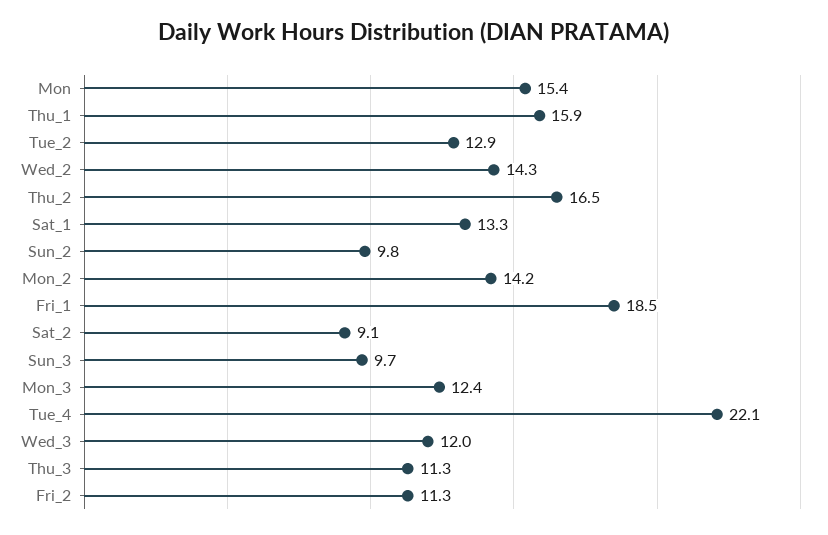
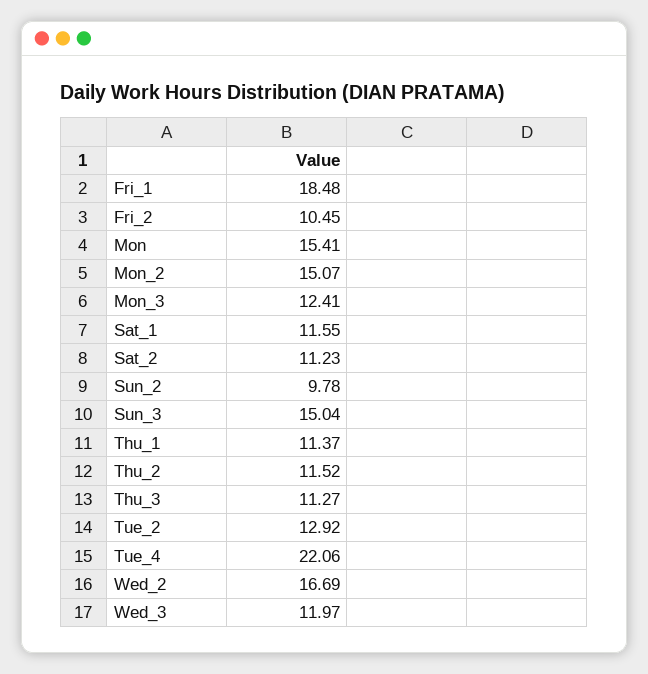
Thu_1: 15.9 -> 11.37
Wed_2: 14.3 -> 16.69
Thu_2: 16.5 -> 11.52
Sat_1: 13.3 -> 11.55
Mon_2: 14.2 -> 15.07
Sat_2: 9.1 -> 11.23
Sun_3: 9.7 -> 15.04
Fri_2: 11.3 -> 10.45

